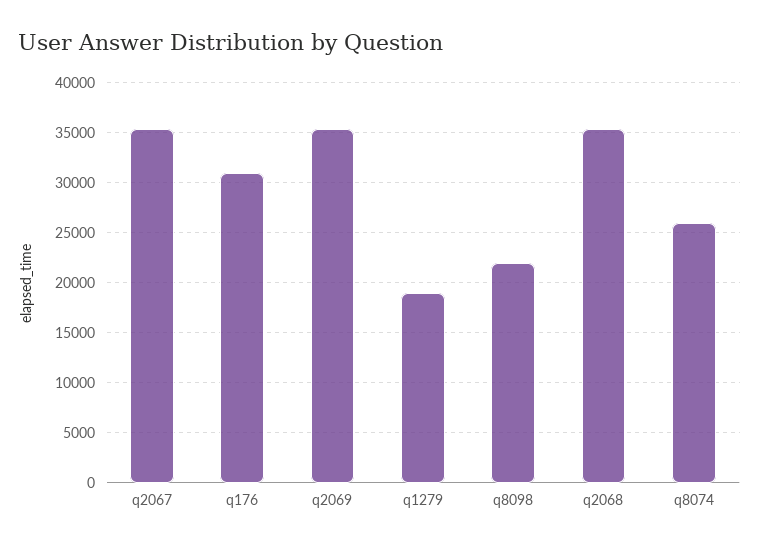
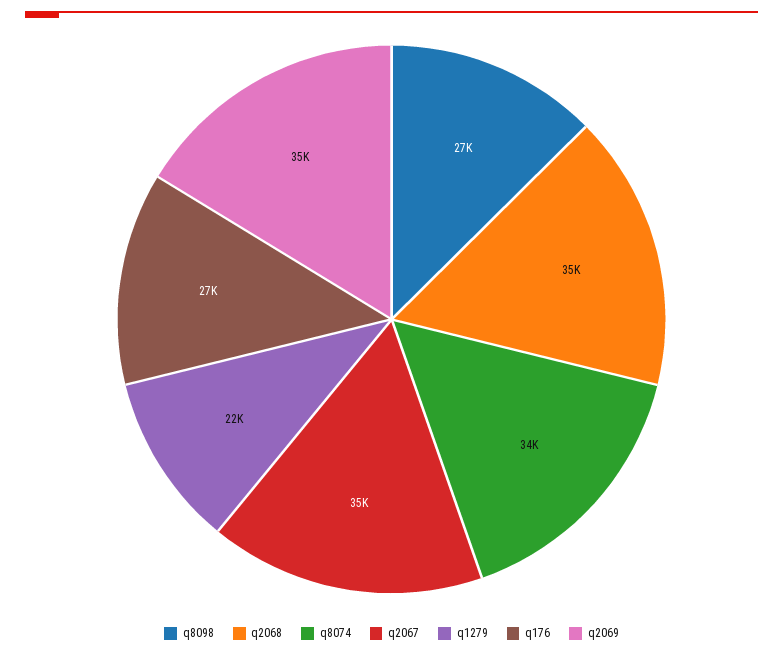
q176: 31000 -> 27000
q1279: 19000 -> 22000
q8098: 22000 -> 27000
q8074: 26000 -> 34000

